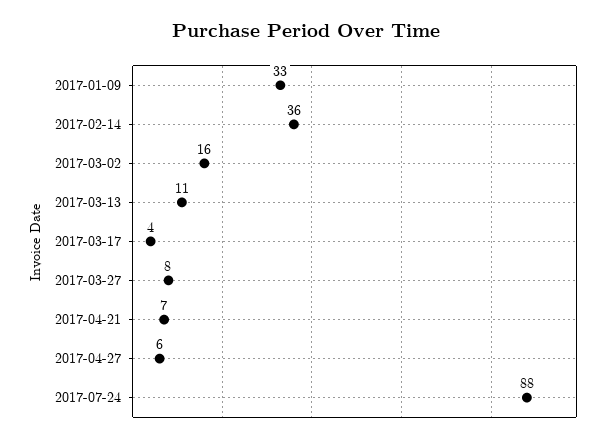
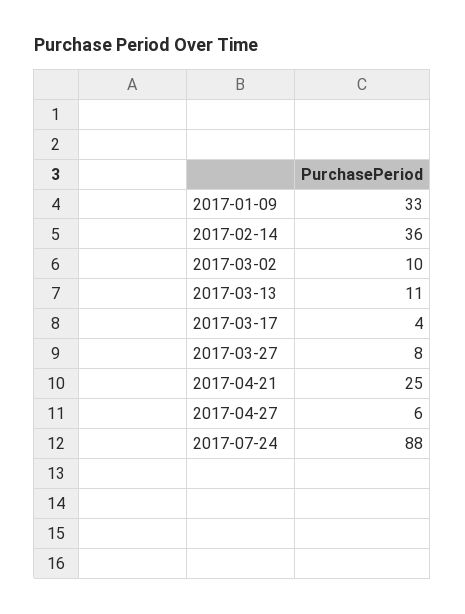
2017-03-02: 16 -> 10
2017-04-21: 7 -> 25

